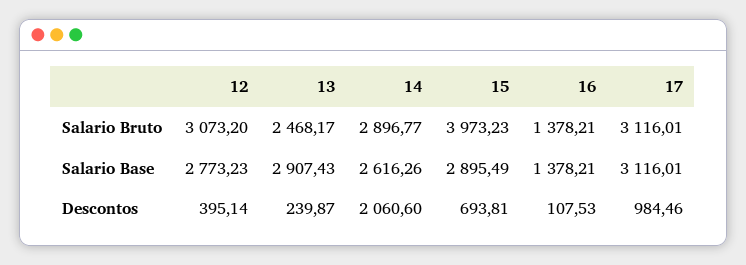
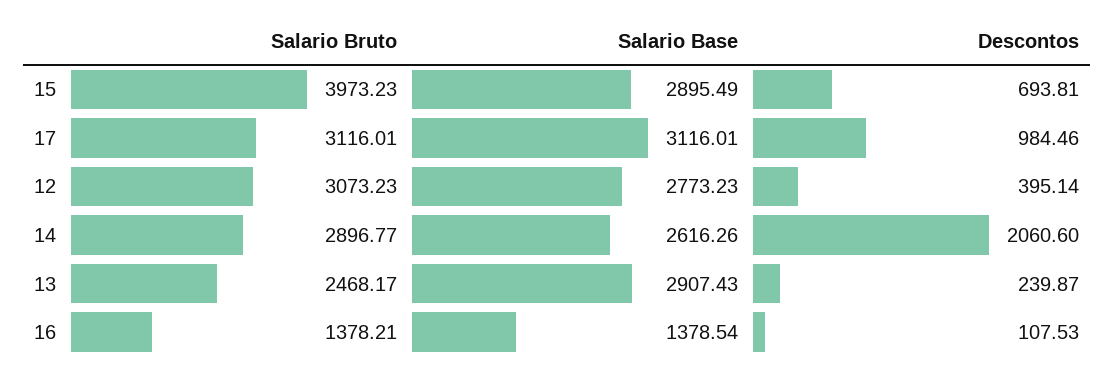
12, Salario Bruto: 3073.2 -> 3073.23
16, Salario Base: 1378.21 -> 1378.54

